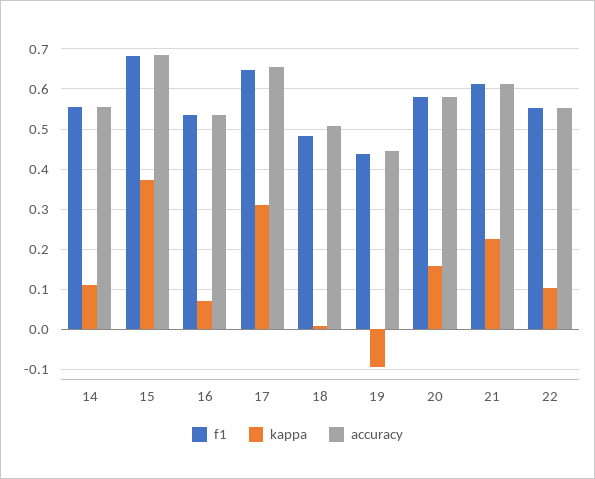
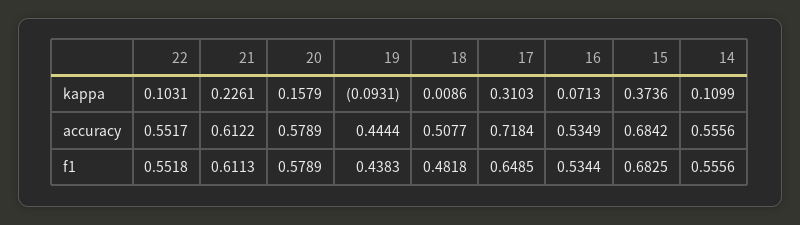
accuracy, 17: 0.66 -> 0.7184

